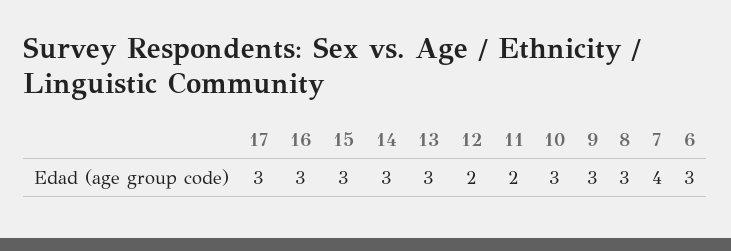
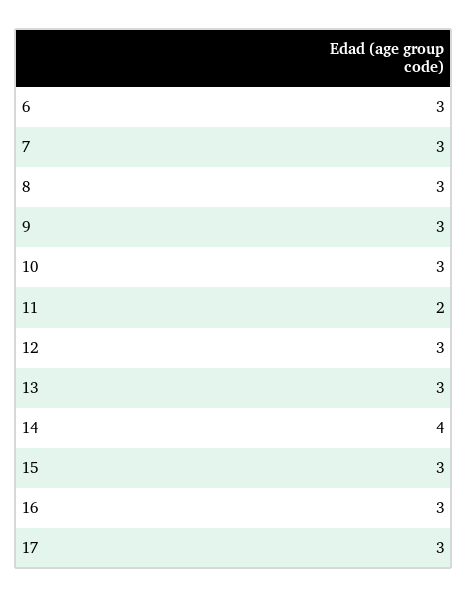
14: 3 -> 4
12: 2 -> 3
7: 4 -> 3

